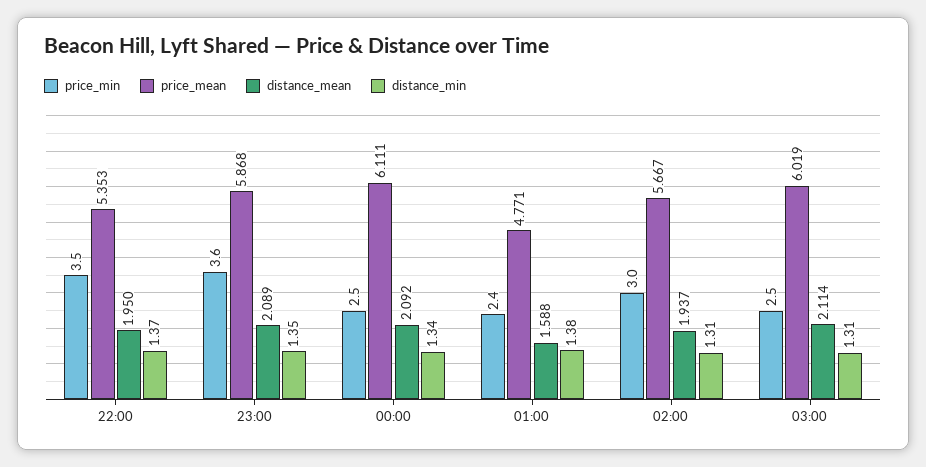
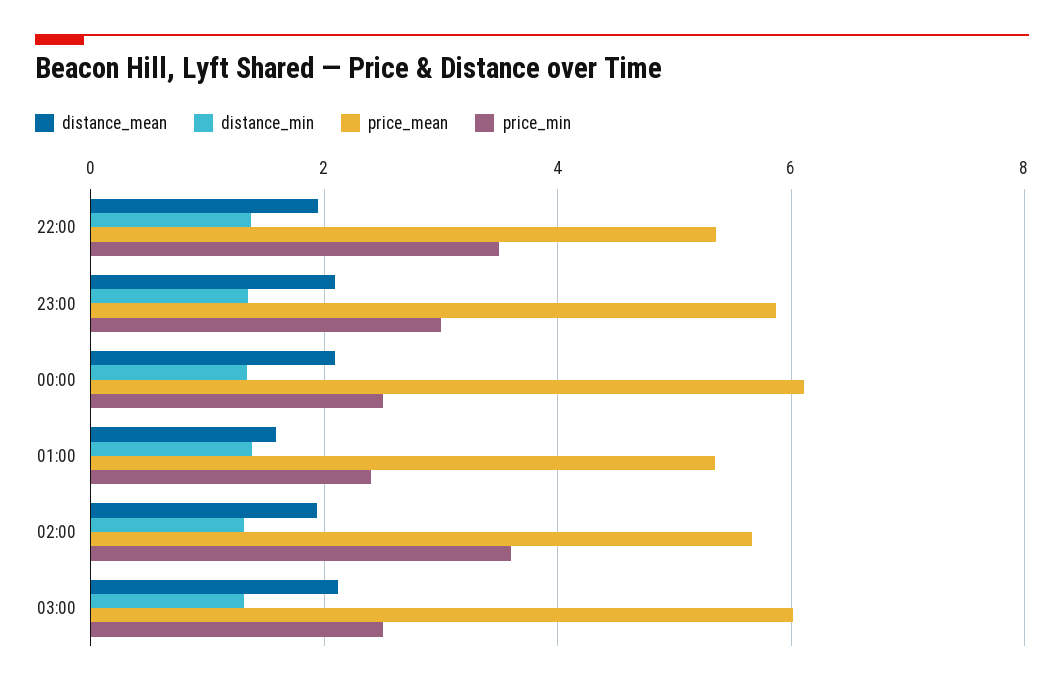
price_min, 23:00: 3.6 -> 3
price_mean, 01:00: 4.771 -> 5.4
price_min, 02:00: 3 -> 3.6

